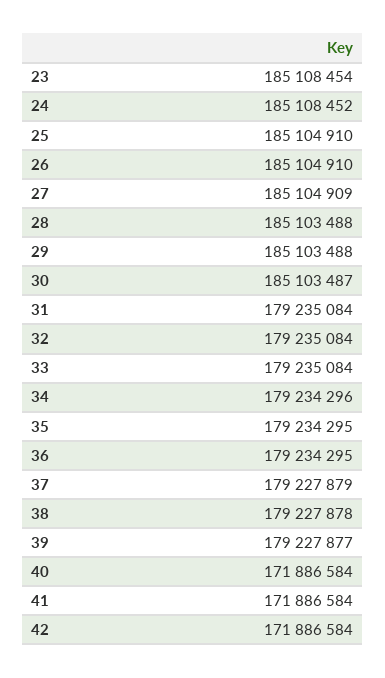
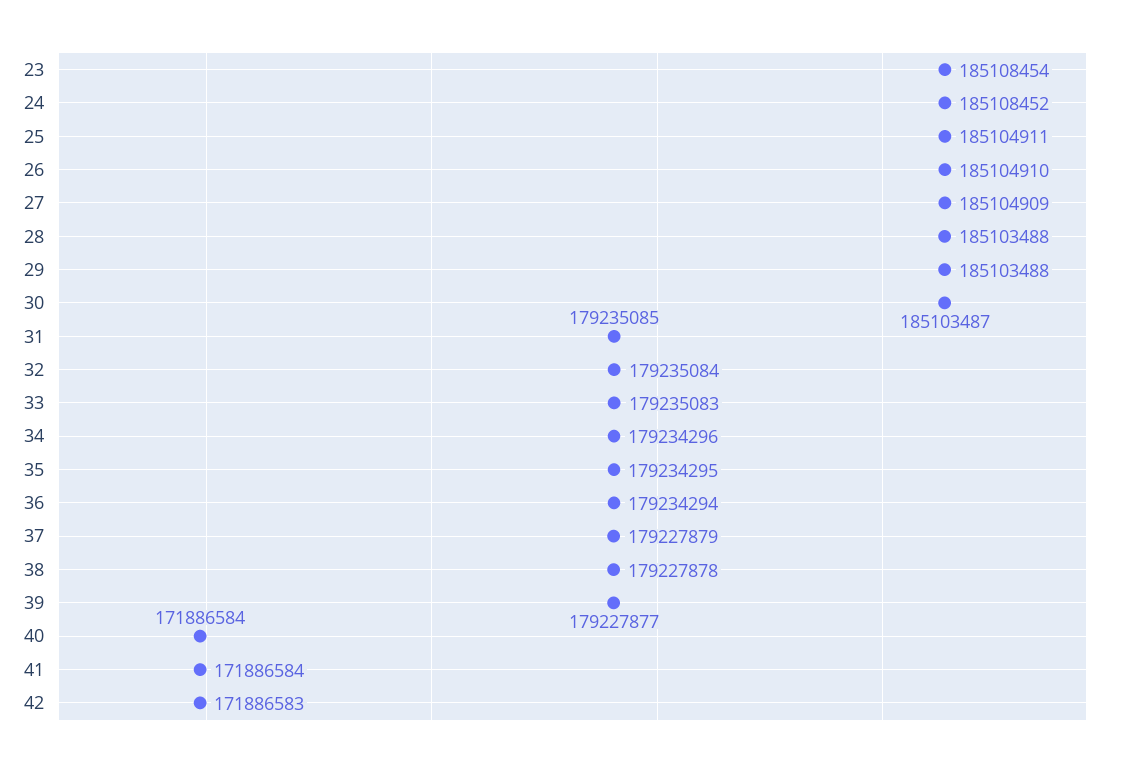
25: 185104910 -> 185104911
31: 179235084 -> 179235085
33: 179235084 -> 179235083
36: 179234295 -> 179234294
42: 171886584 -> 171886583

